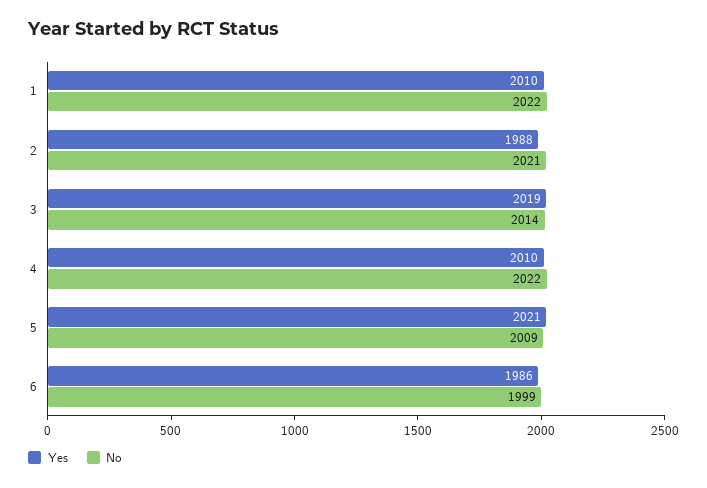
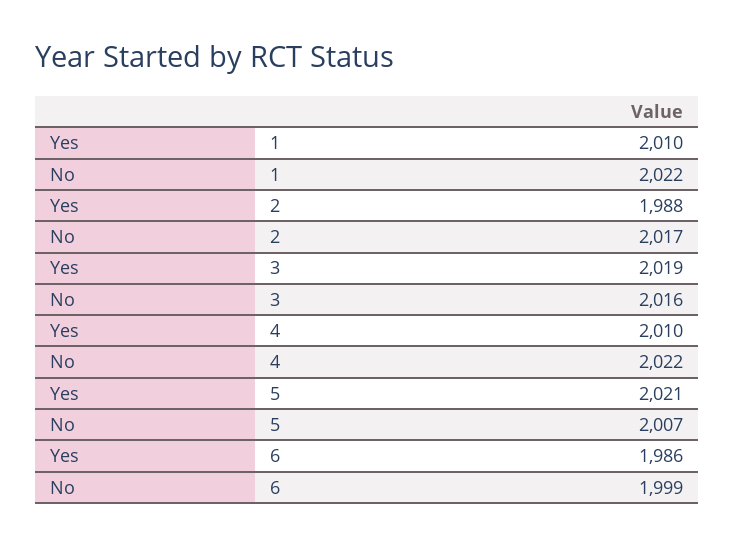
No, 2: 2021 -> 2017
No, 3: 2014 -> 2016
No, 5: 2009 -> 2007

